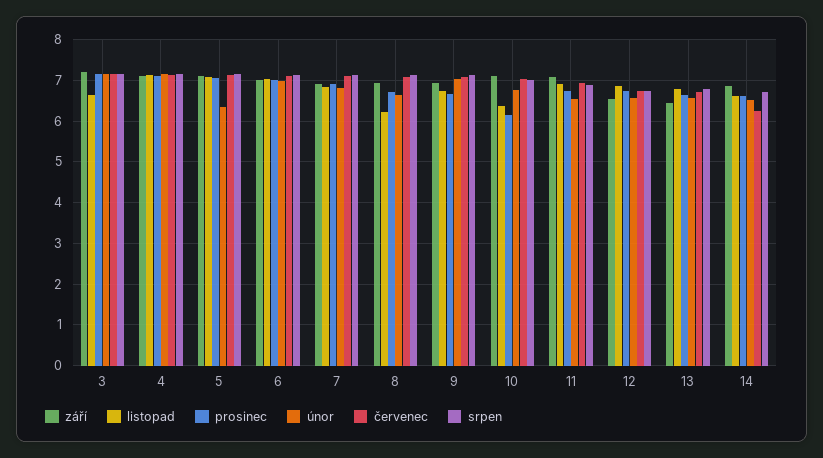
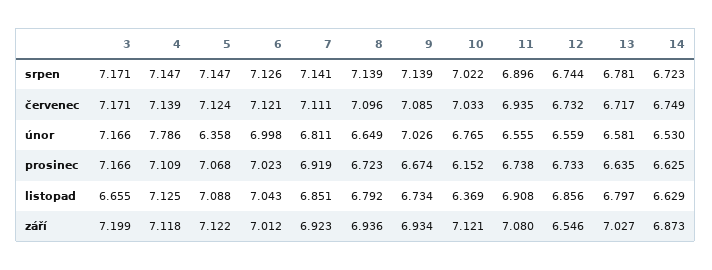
únor, 4: 7.2 -> 7.786
listopad, 8: 6.2 -> 6.792
září, 13: 6.4 -> 7.027
červenec, 14: 6.2 -> 6.749

